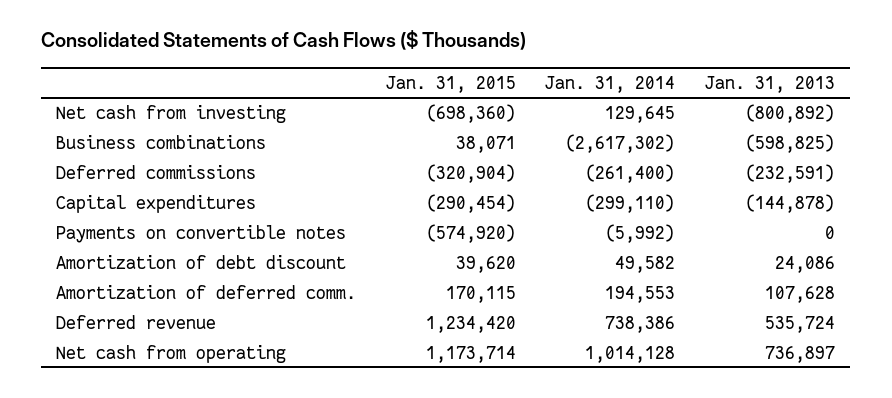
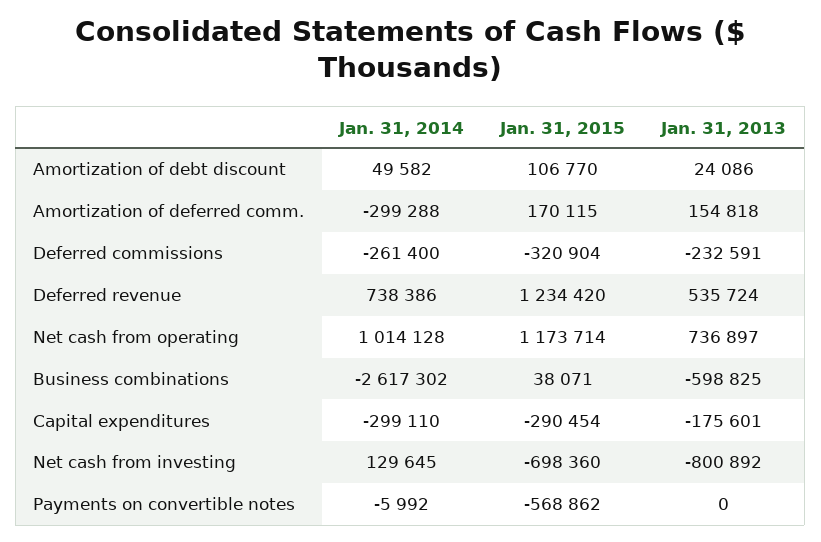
Jan. 31, 2013, Capital expenditures: -144878 -> -175601
Jan. 31, 2015, Payments on convertible notes: -574920 -> -568862
Jan. 31, 2015, Amortization of debt discount: 39620 -> 106770
Jan. 31, 2014, Amortization of deferred comm.: 194553 -> -299288
Jan. 31, 2013, Amortization of deferred comm.: 107628 -> 154818

